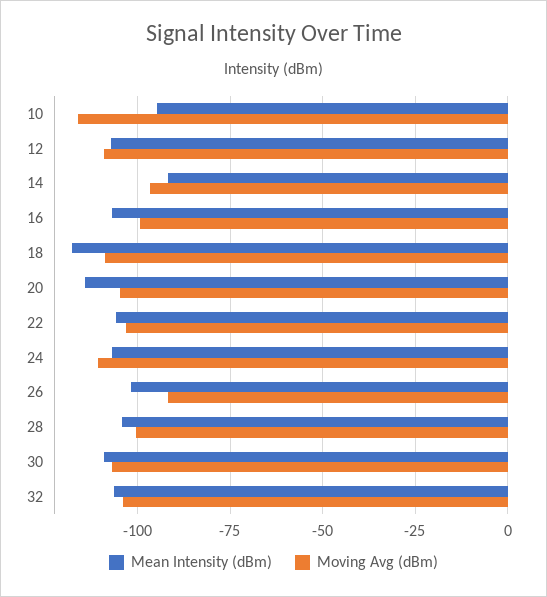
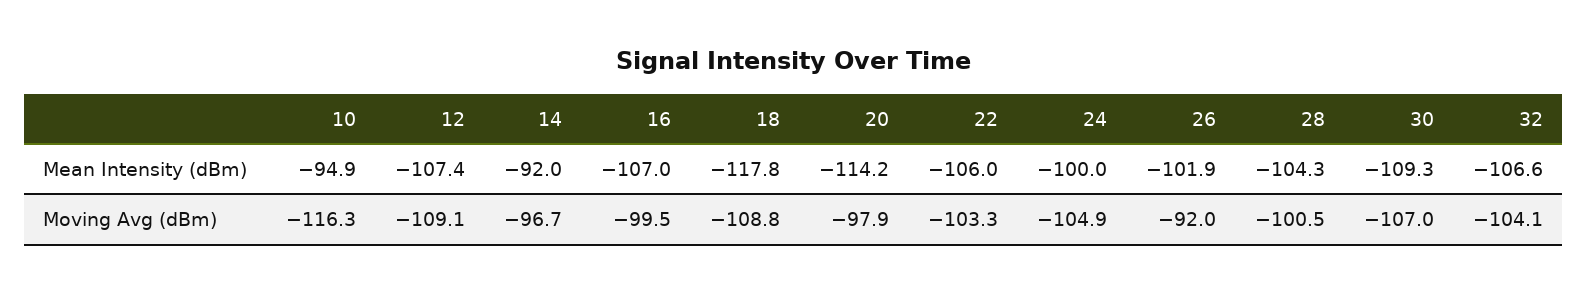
Moving Avg (dBm), 20: -105 -> -97.9
Mean Intensity (dBm), 24: -107.5 -> -100
Moving Avg (dBm), 24: -110 -> -104.9

